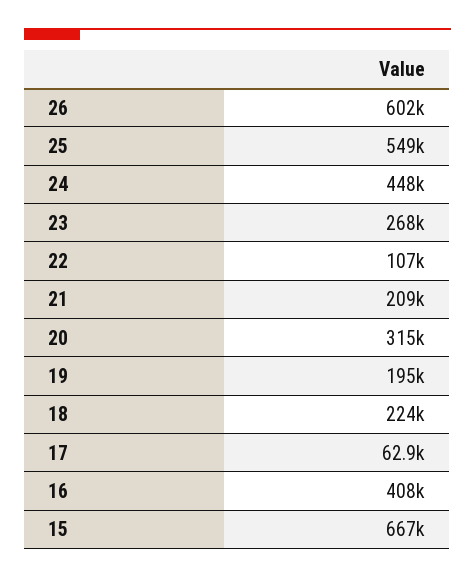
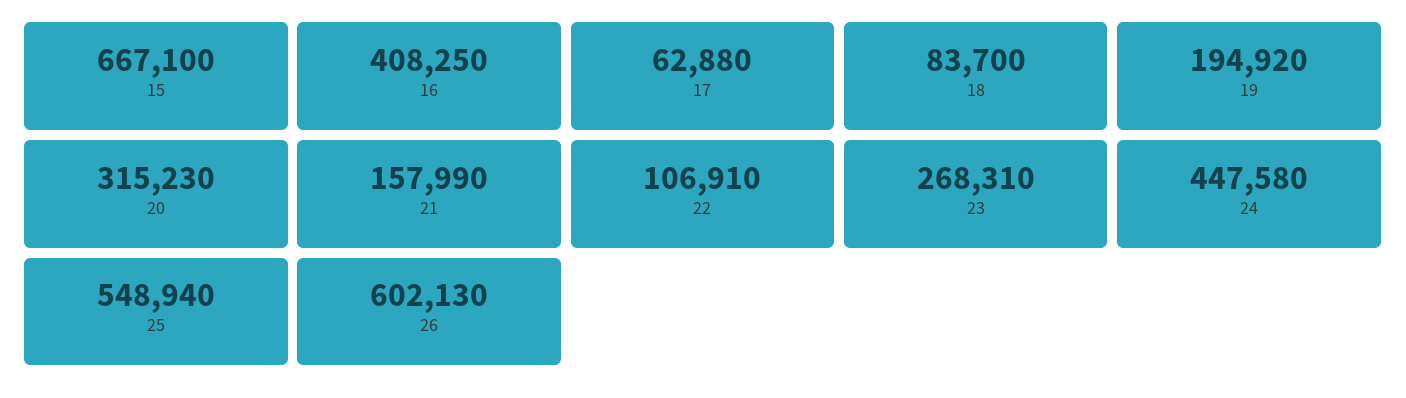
21: 209000 -> 157990
18: 224000 -> 83700

